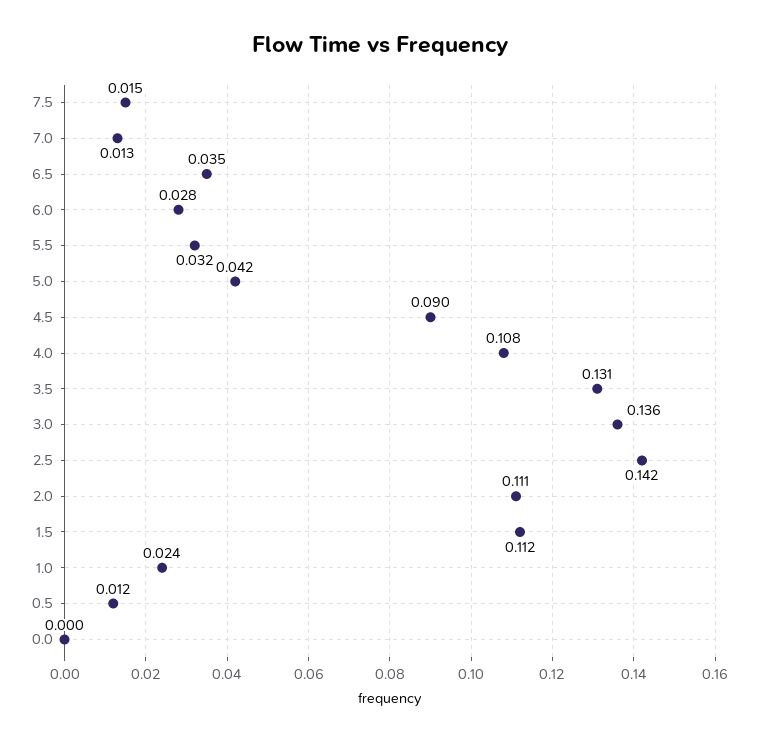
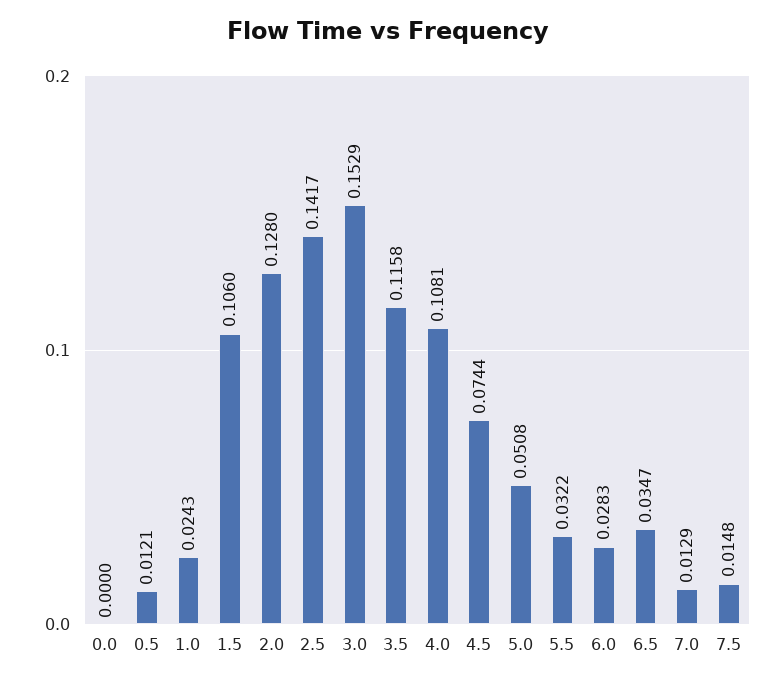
5.0: 0.042 -> 0.0508
4.5: 0.09 -> 0.0744
3.5: 0.131 -> 0.1158
3.0: 0.136 -> 0.1529
2.0: 0.111 -> 0.128
1.5: 0.112 -> 0.106

